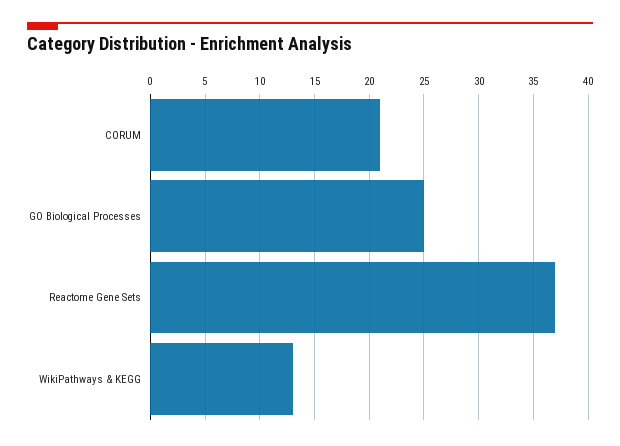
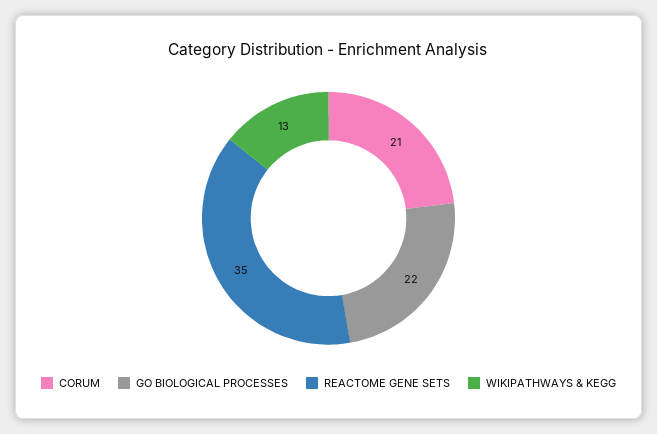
GO Biological Processes: 25 -> 22
Reactome Gene Sets: 37 -> 35

